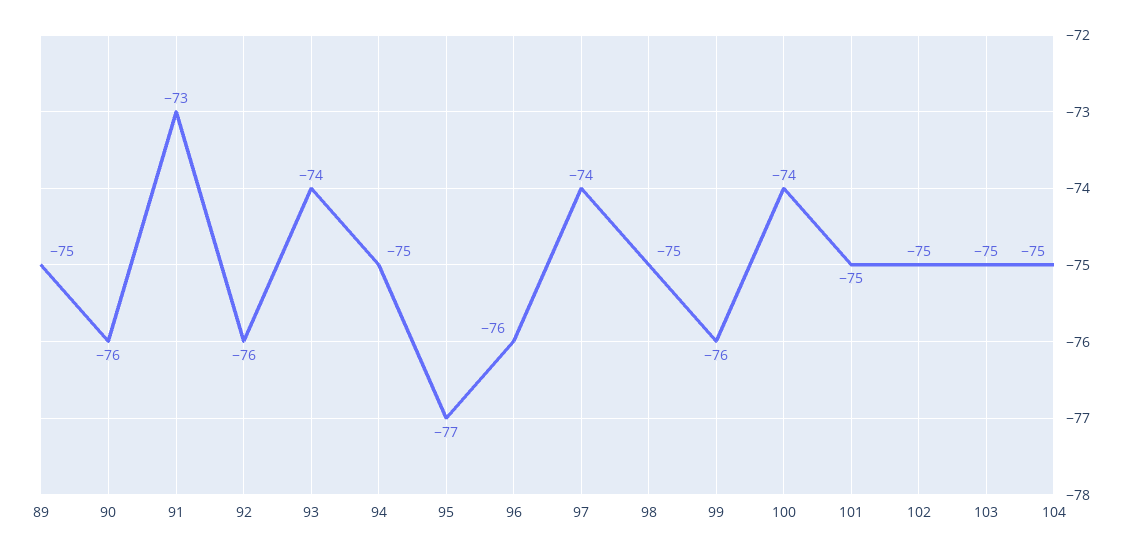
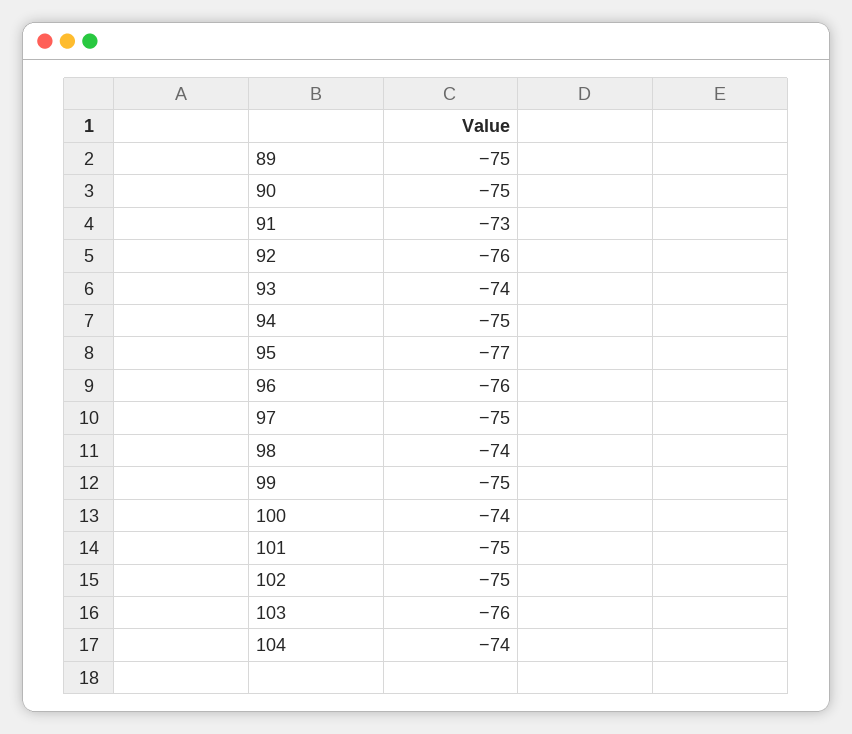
90: -76 -> -75
97: -74 -> -75
98: -75 -> -74
99: -76 -> -75
103: -75 -> -76
104: -75 -> -74

